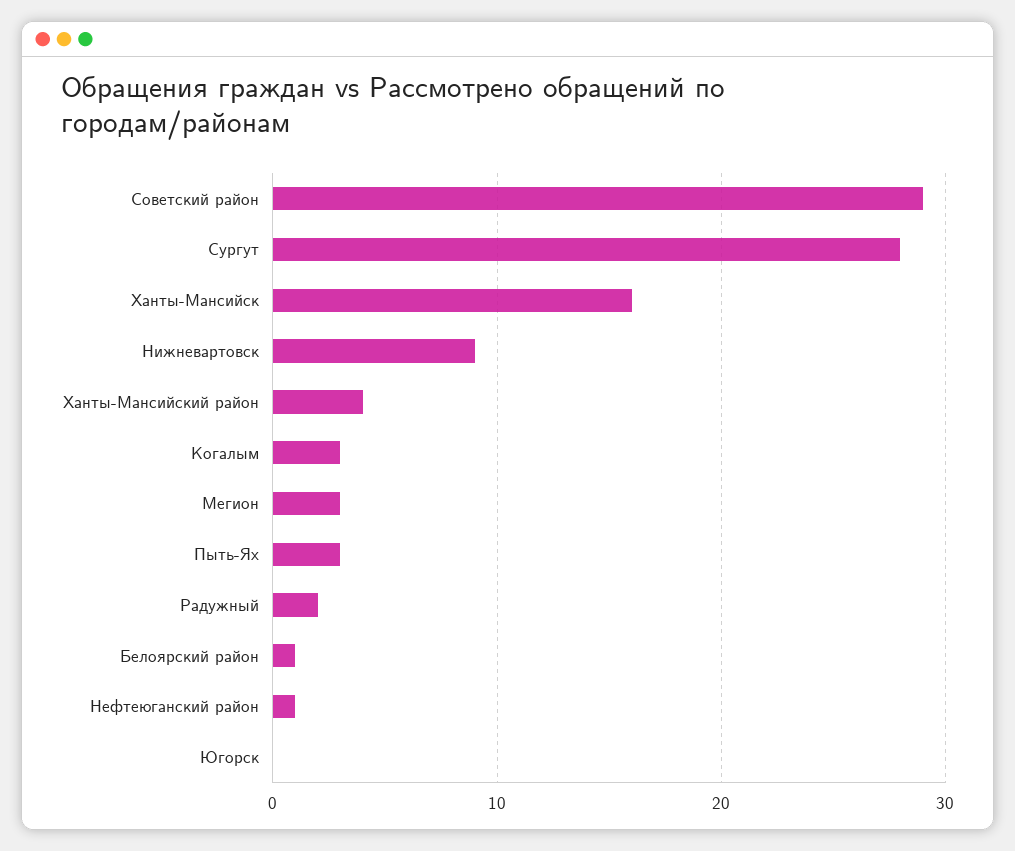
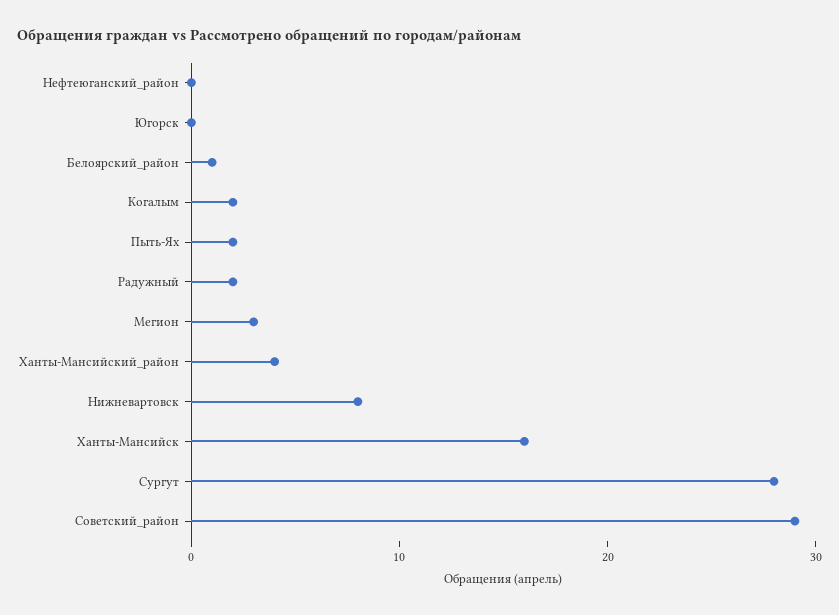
Нижневартовск: 9 -> 8
Когалым: 3 -> 2
Пыть-Ях: 3 -> 2
Нефтеюганский район: 1 -> 0

